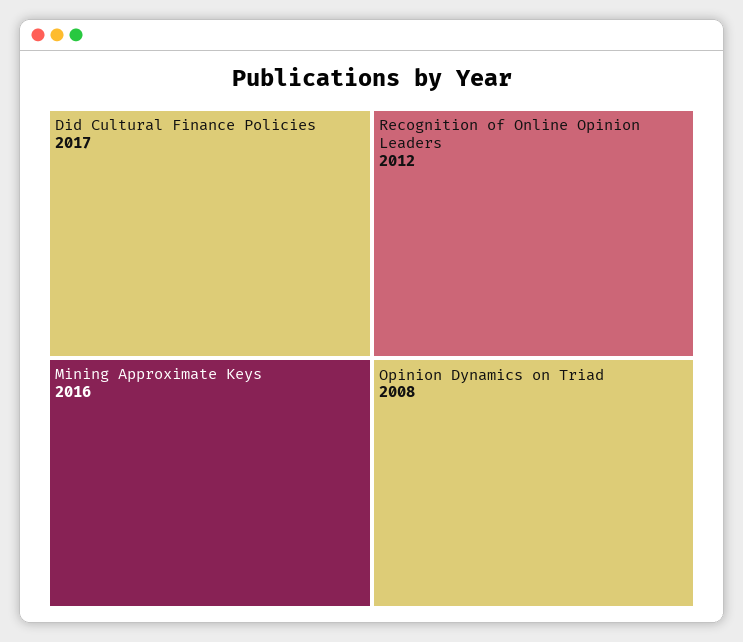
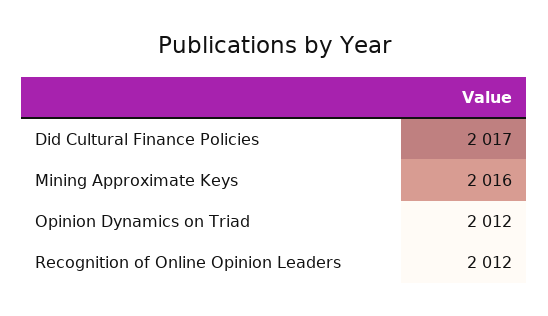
Opinion Dynamics on Triad: 2008 -> 2012

